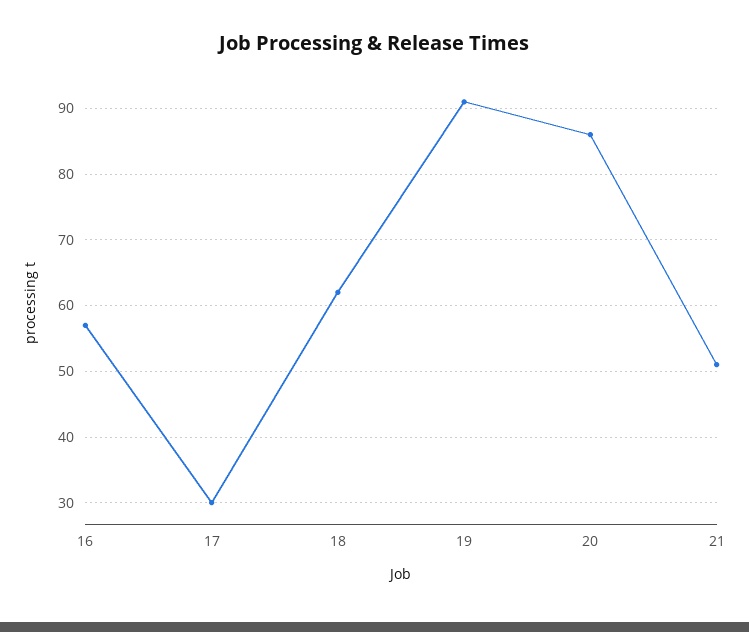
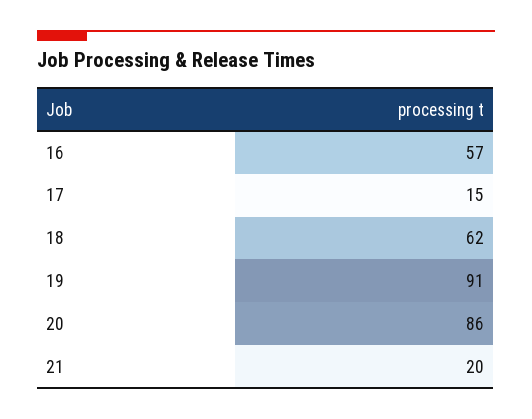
17: 30 -> 15
21: 51 -> 20

